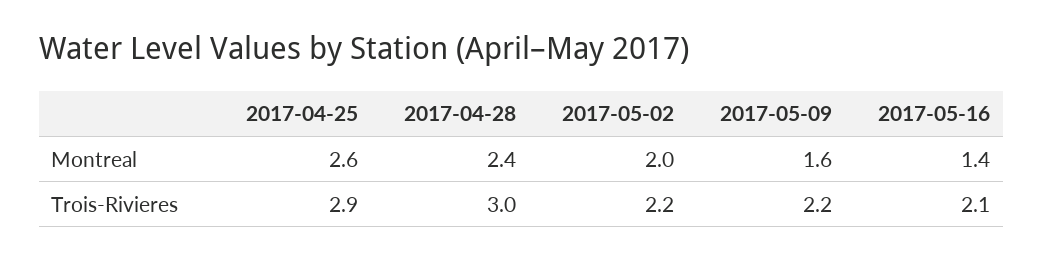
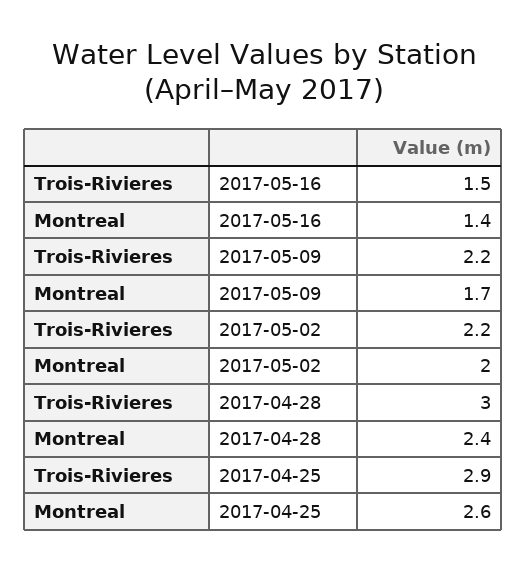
2017-05-09, Montreal: 1.6 -> 1.7
2017-05-16, Trois-Rivieres: 2.1 -> 1.5

